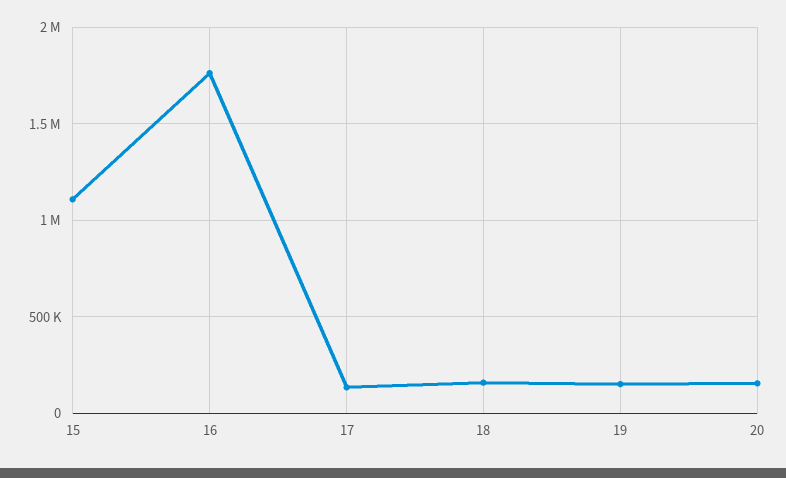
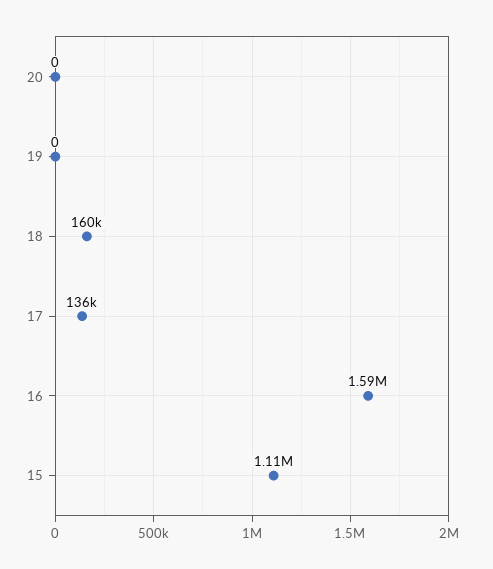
16: 1750000 -> 1590000
19: 150000 -> 0
20: 150000 -> 0

